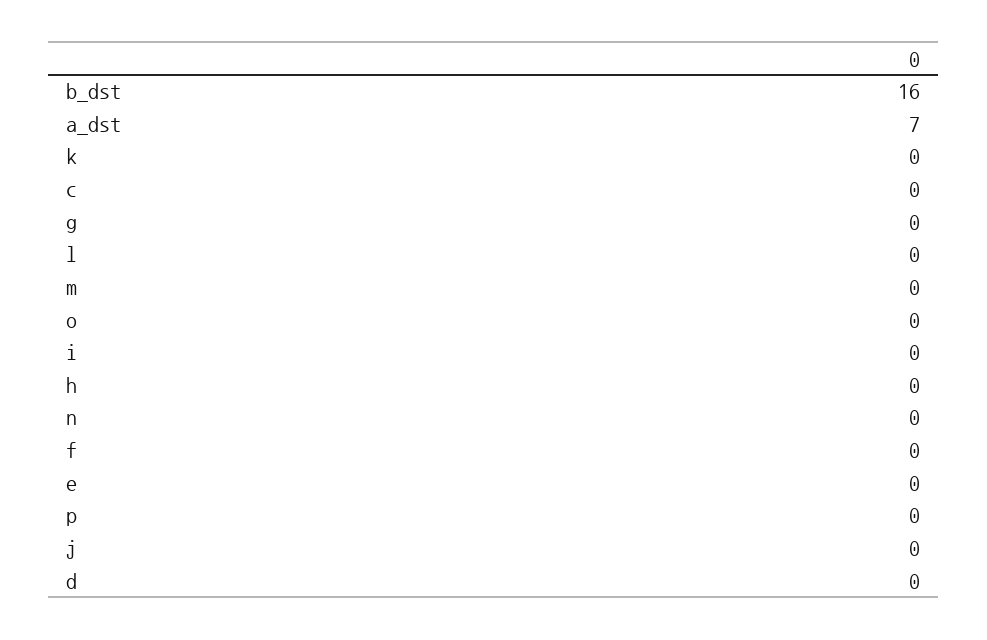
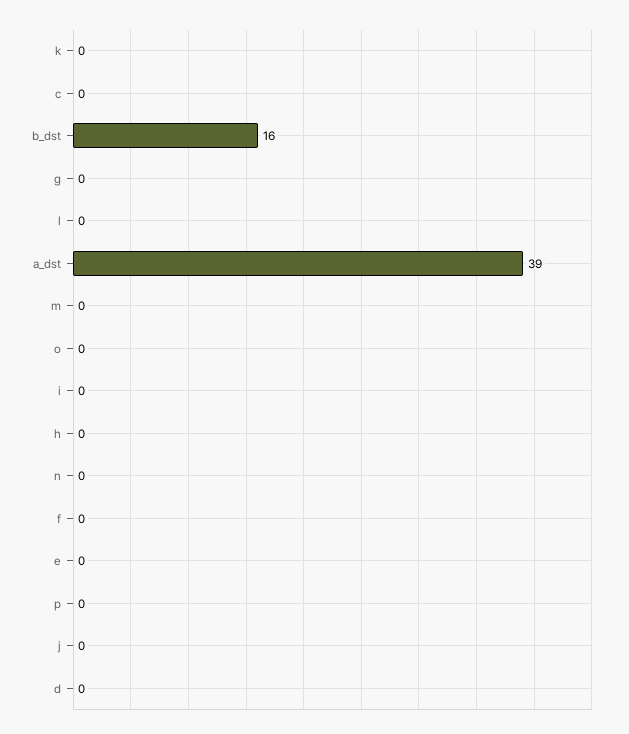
a_dst: 7 -> 39

